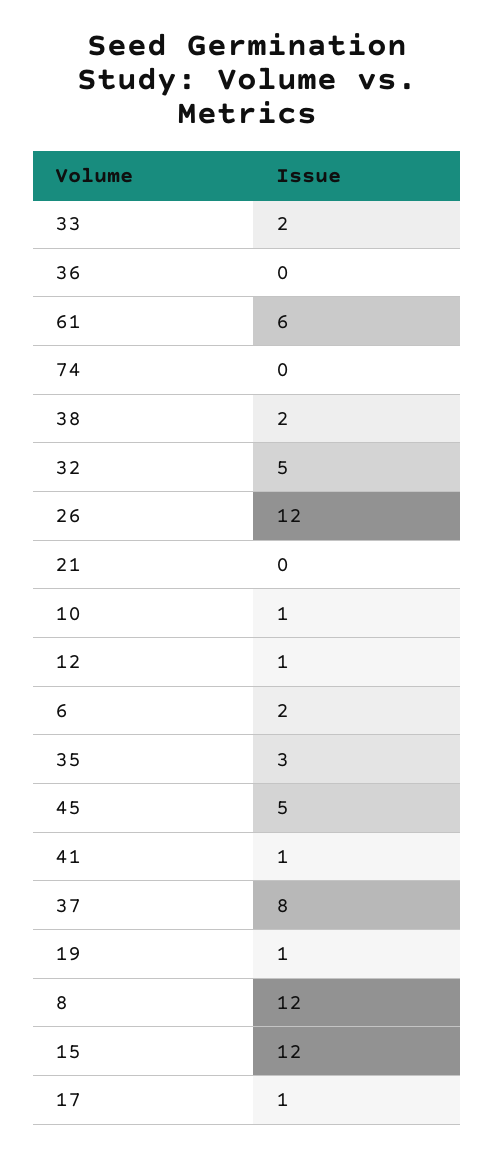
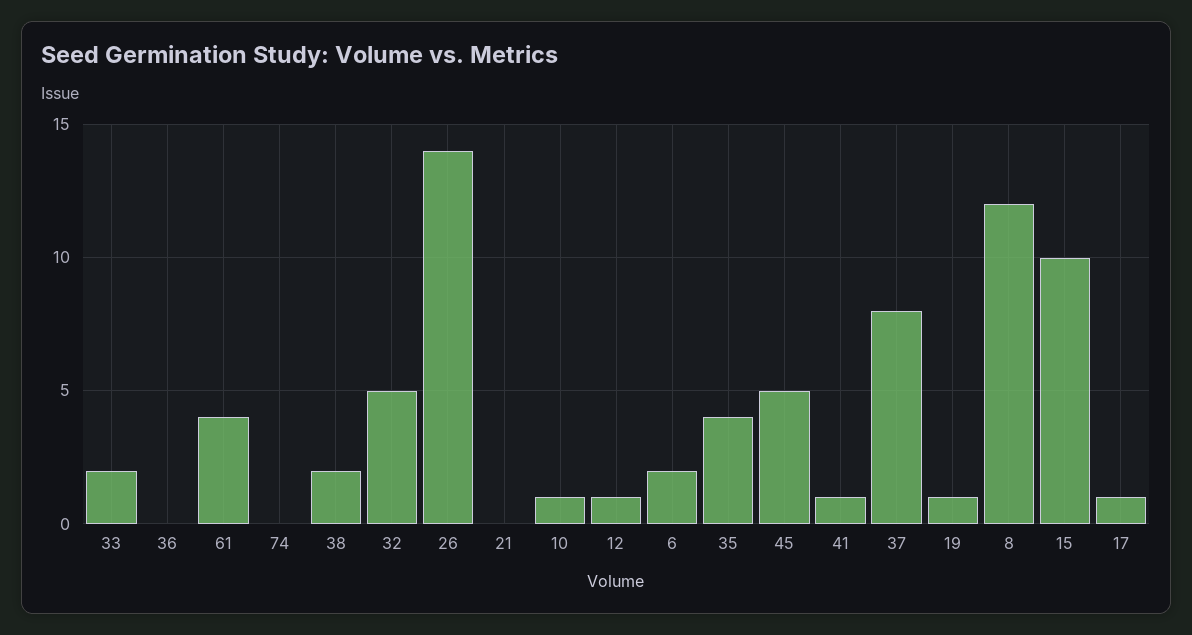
61: 6 -> 4
26: 12 -> 14
35: 3 -> 4
15: 12 -> 10

